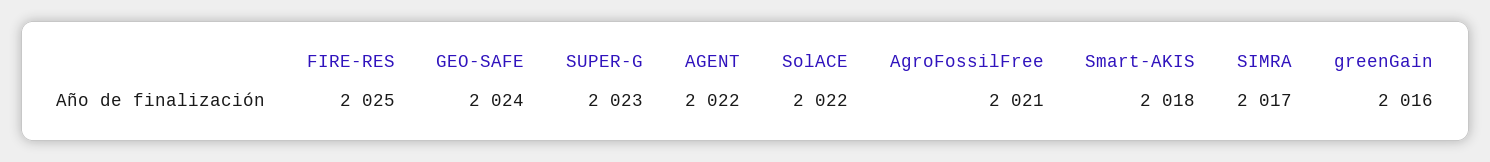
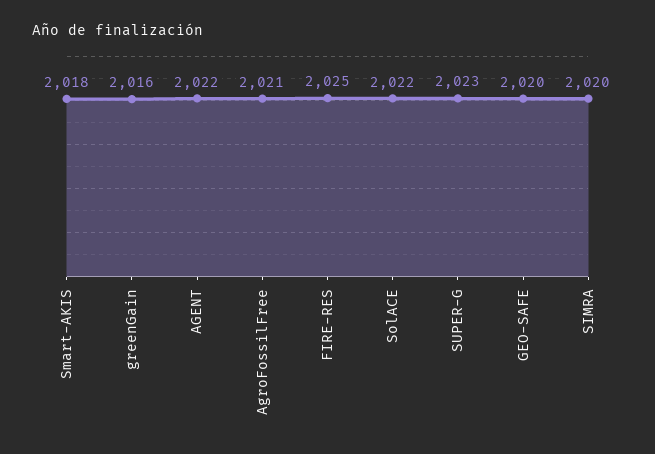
GEO-SAFE: 2024 -> 2020
SIMRA: 2017 -> 2020

